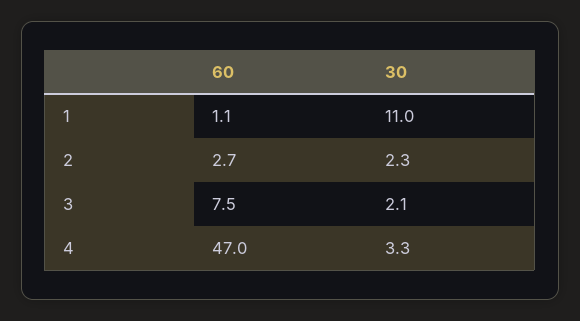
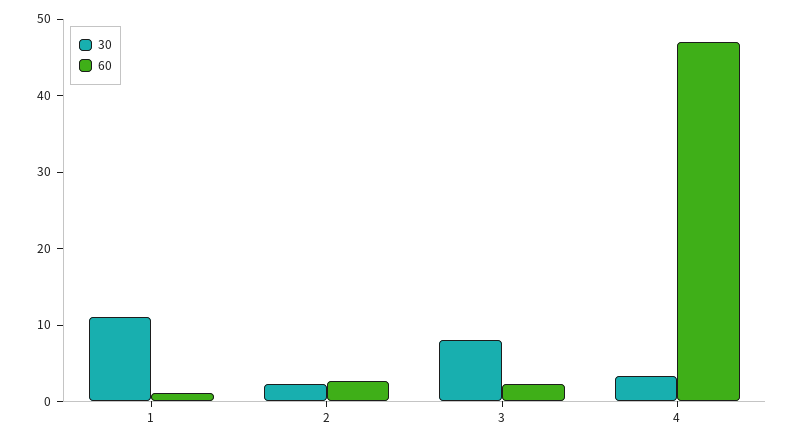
60, 3: 7.5 -> 2
30, 3: 2.1 -> 8

